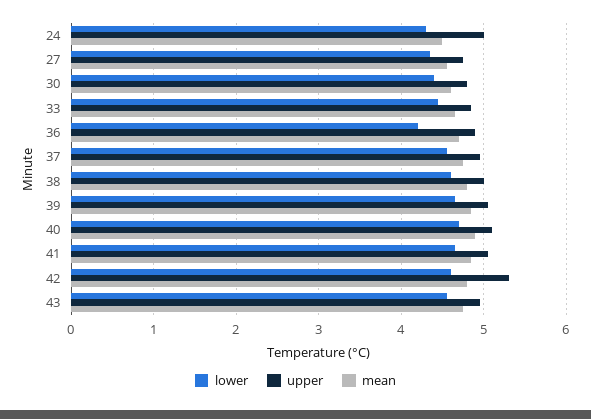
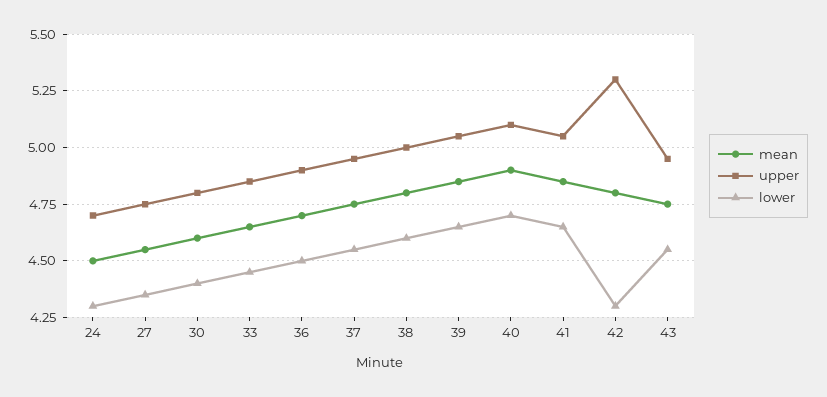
upper, 24: 5 -> 4.7
lower, 36: 4.2 -> 4.5
lower, 42: 4.6 -> 4.3

